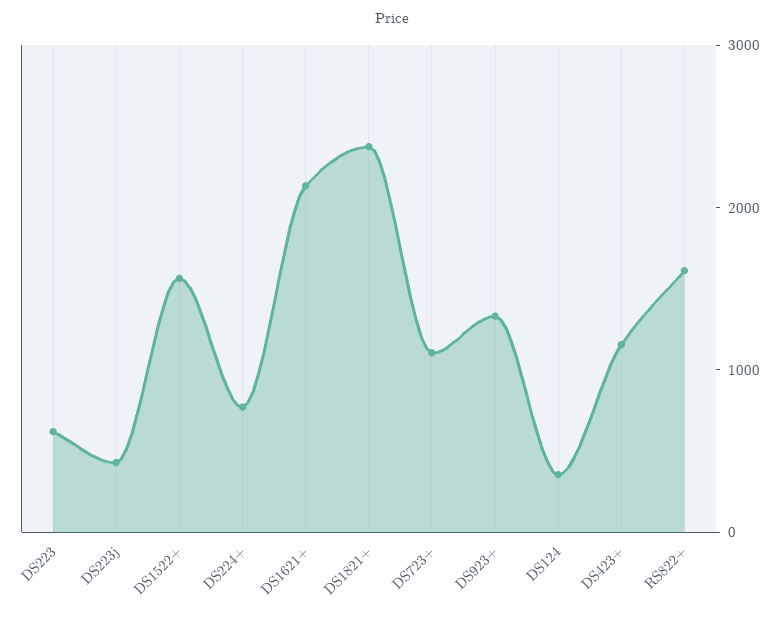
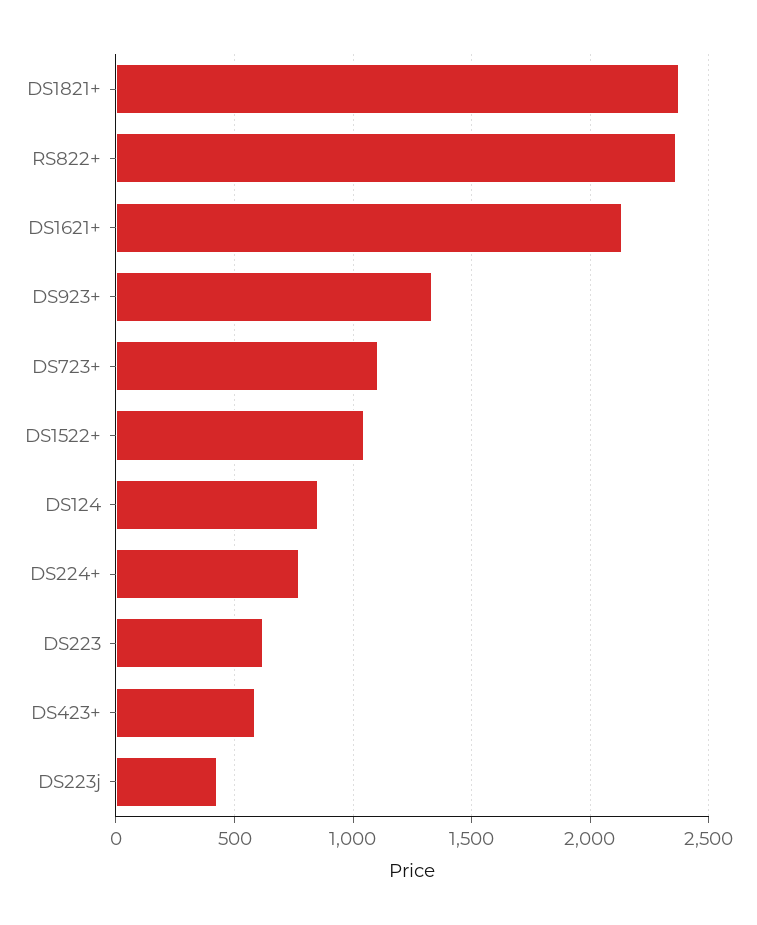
DS1522+: 1600 -> 1050
DS124: 400 -> 850
DS423+: 1200 -> 600
RS822+: 1600 -> 2350

